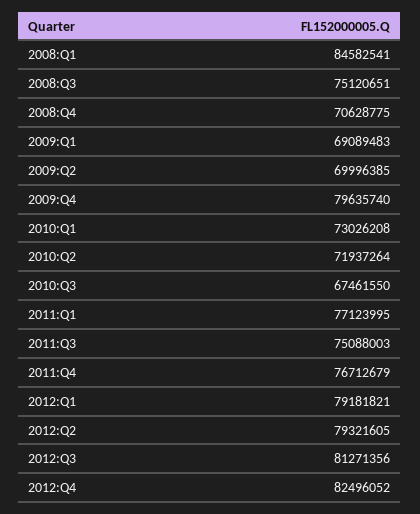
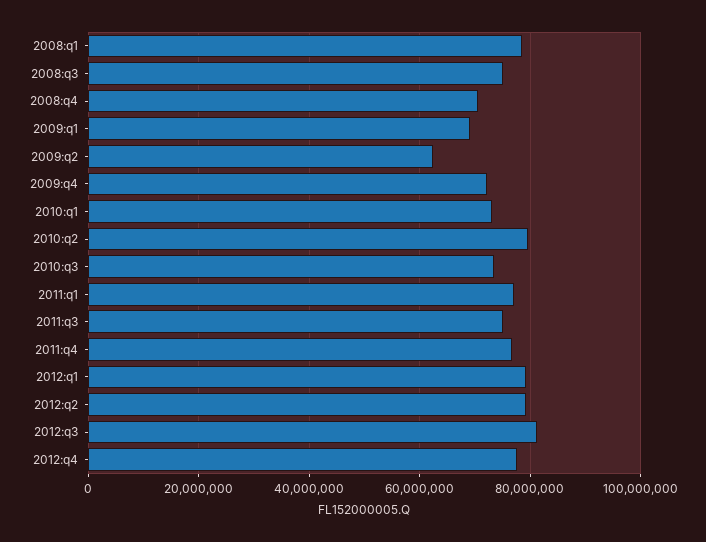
2008:Q1: 84582541 -> 78000000
2009:Q2: 69996385 -> 62000000
2009:Q4: 79635740 -> 72000000
2010:Q2: 71937264 -> 80000000
2010:Q3: 67461550 -> 74000000
2012:Q4: 82496052 -> 78000000

